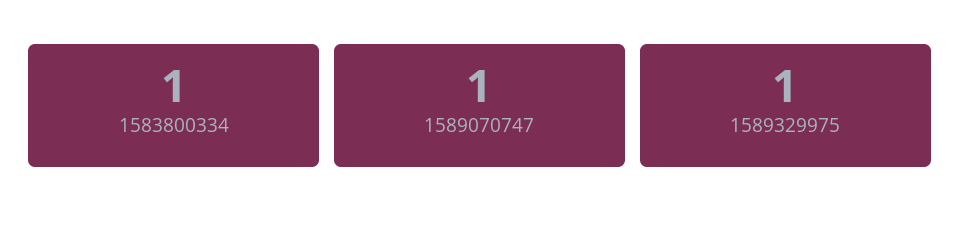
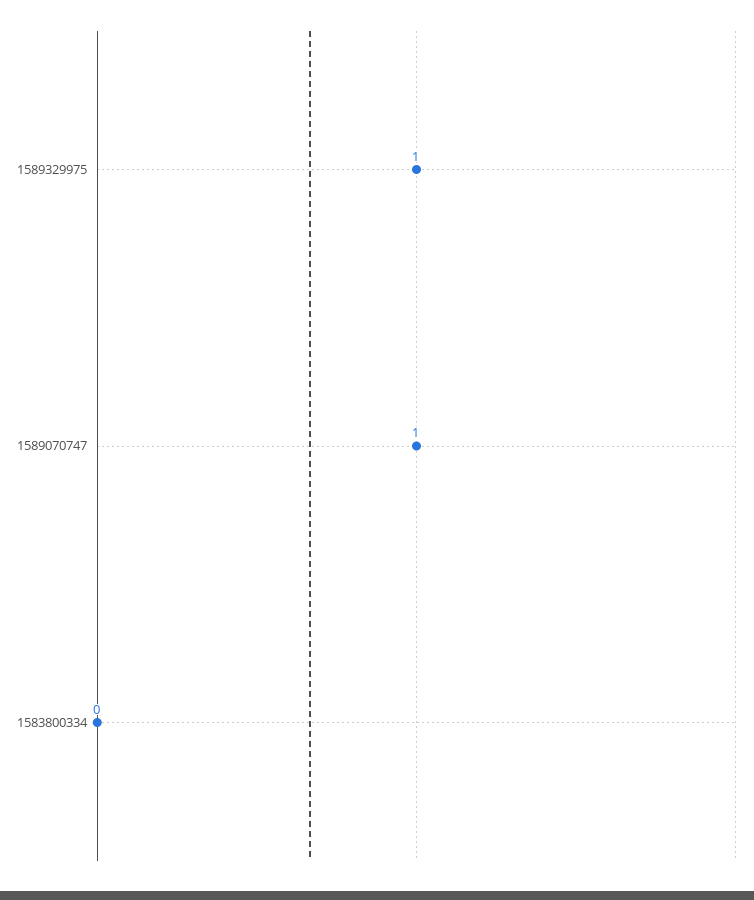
1583800334: 1 -> 0

